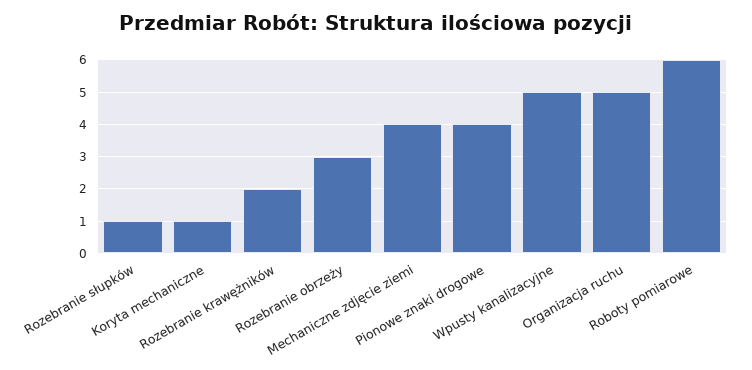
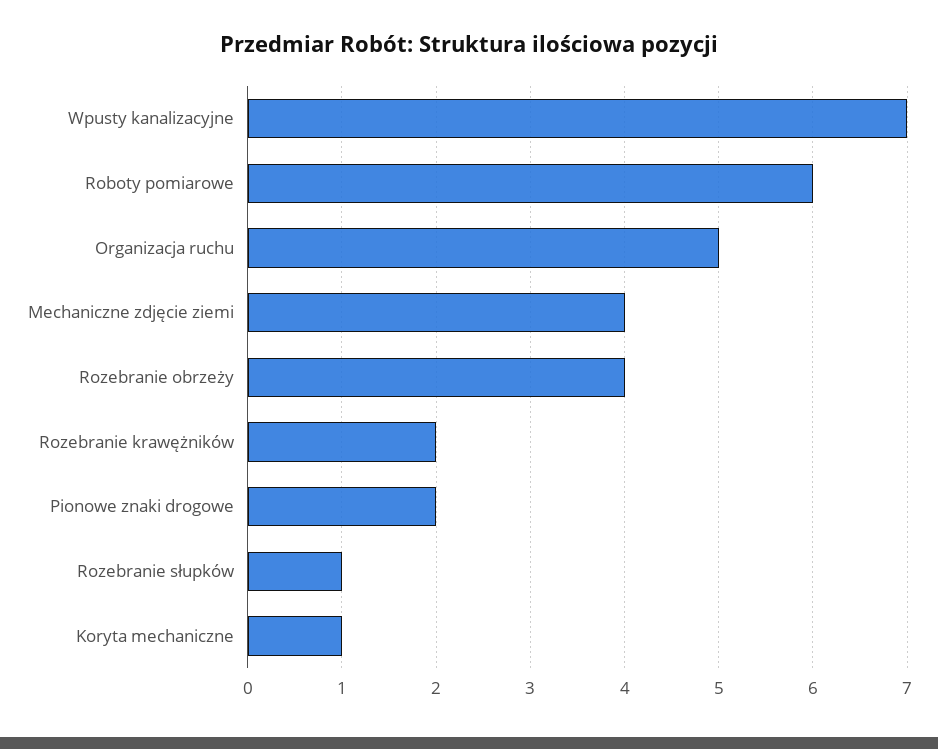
Rozebranie obrzeży: 3 -> 4
Pionowe znaki drogowe: 4 -> 2
Wpusty kanalizacyjne: 5 -> 7

